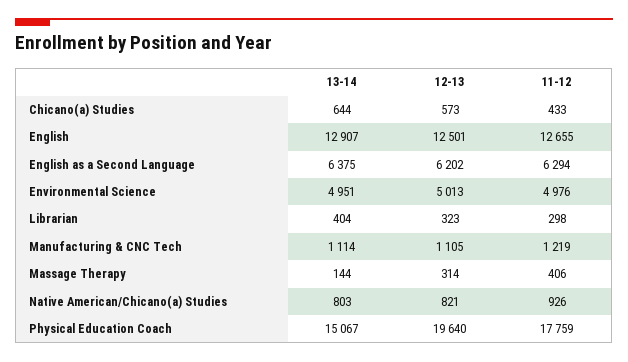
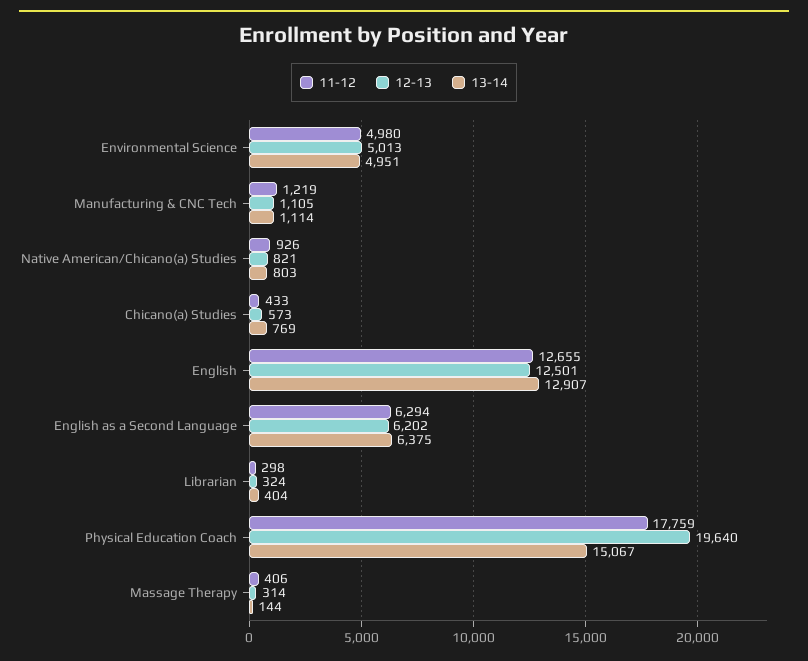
13-14, Chicano(a) Studies: 644 -> 769
11-12, Environmental Science: 4976 -> 4980
12-13, Librarian: 323 -> 324

